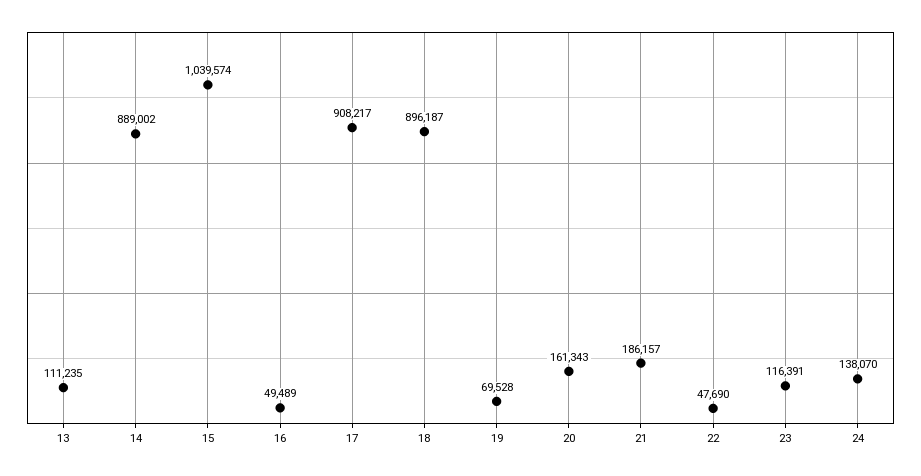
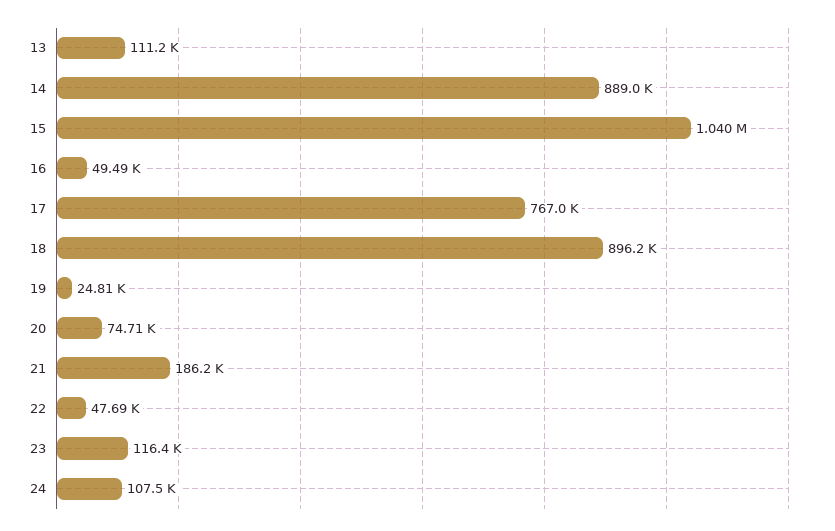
17: 908217 -> 767000
19: 69528 -> 24810
20: 161343 -> 74710
24: 138070 -> 107500

